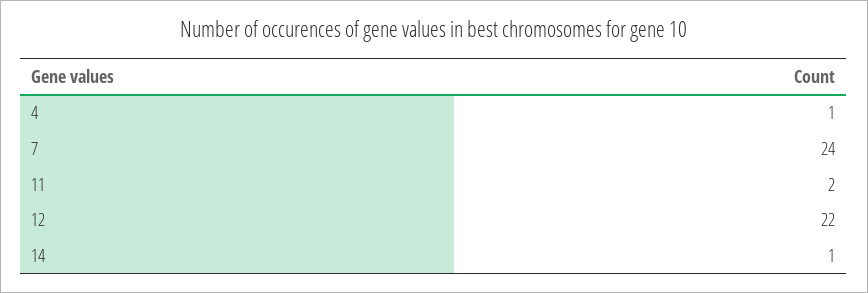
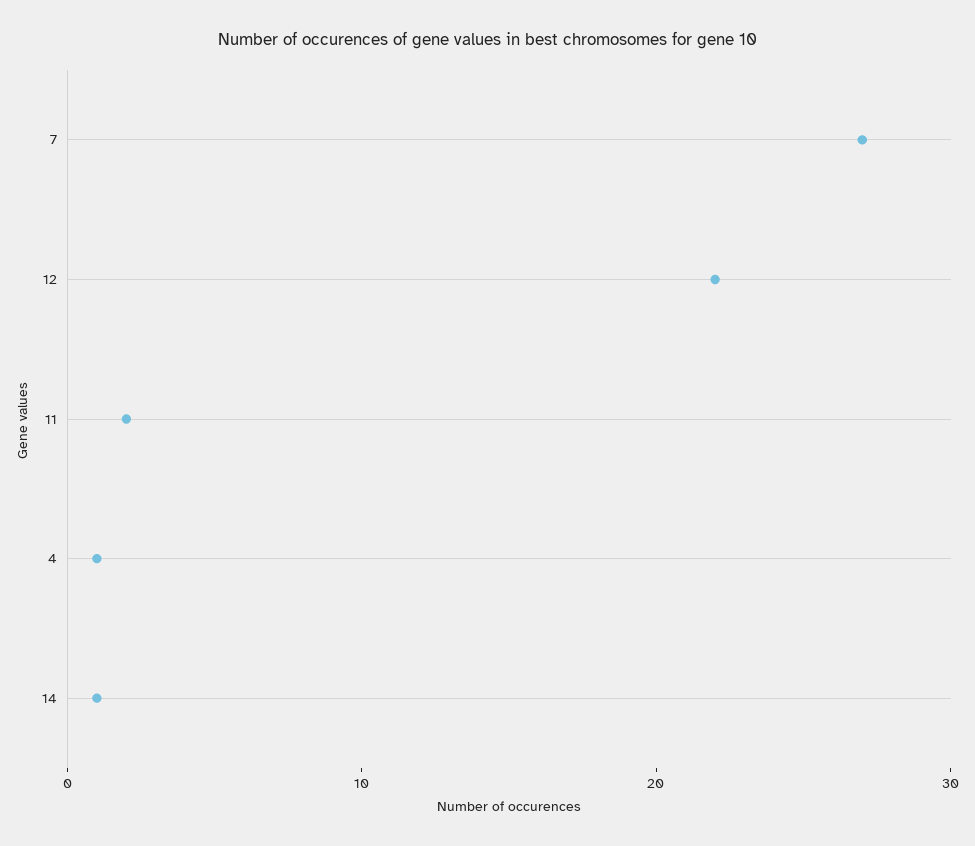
7: 24 -> 27

